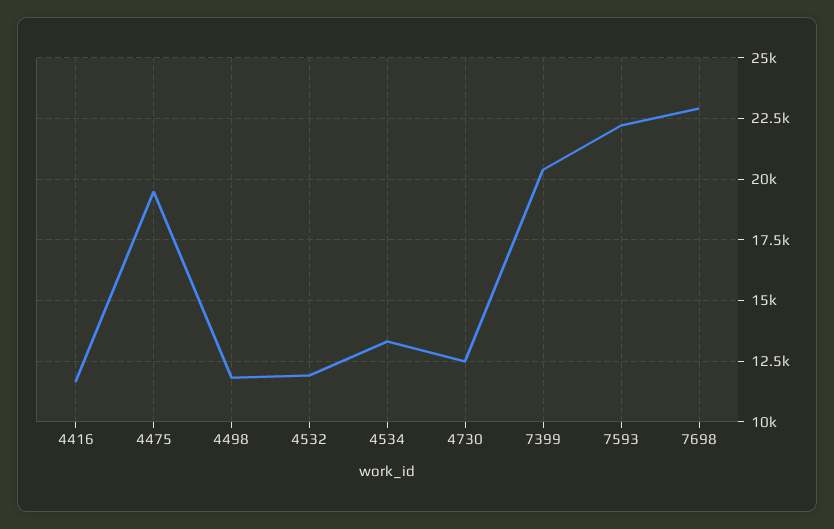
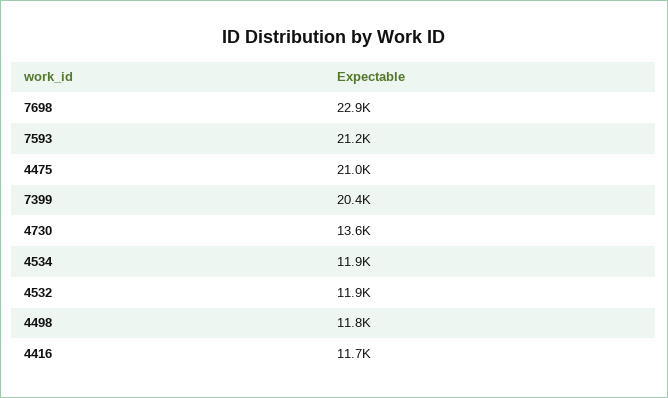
4475: 19500 -> 21000
4534: 13250 -> 11900
4730: 12500 -> 13600
7593: 22250 -> 21200

